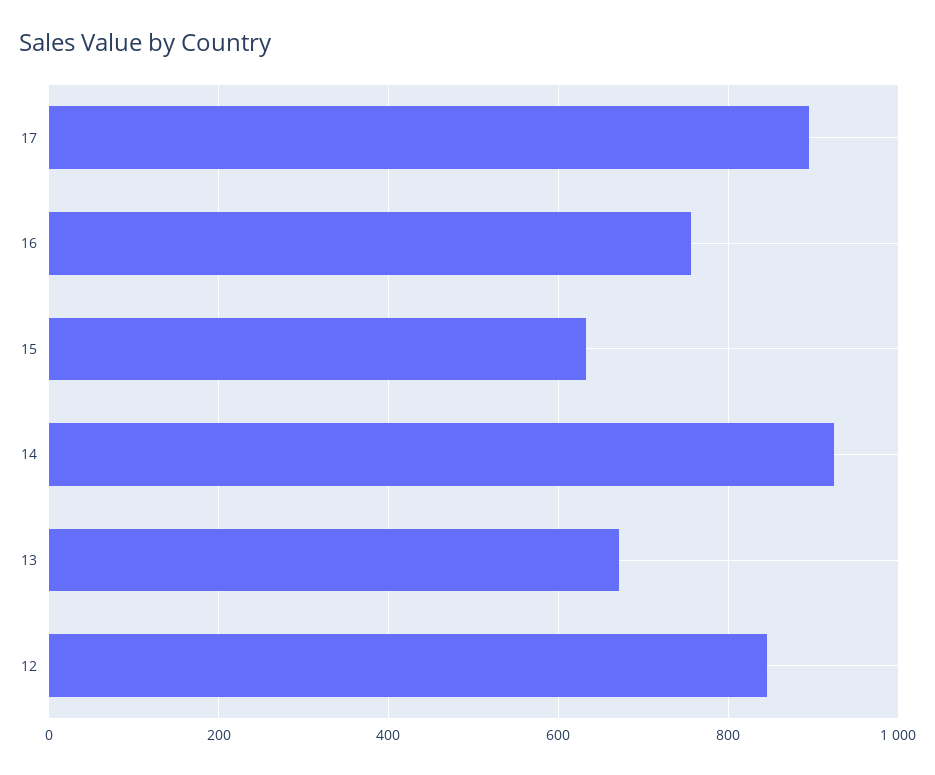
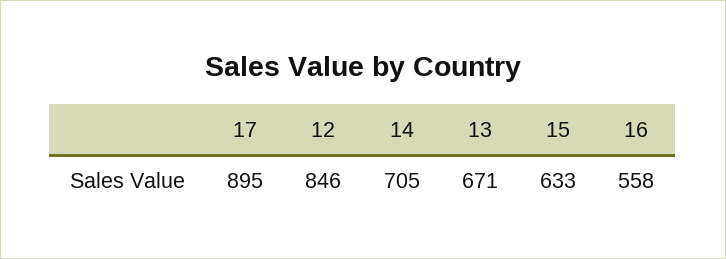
16: 760 -> 558
14: 920 -> 705

